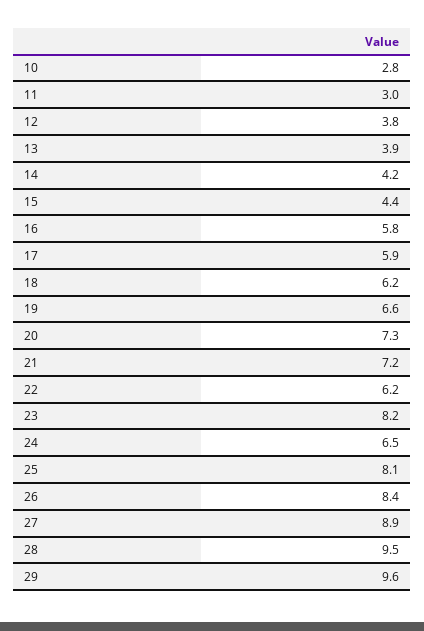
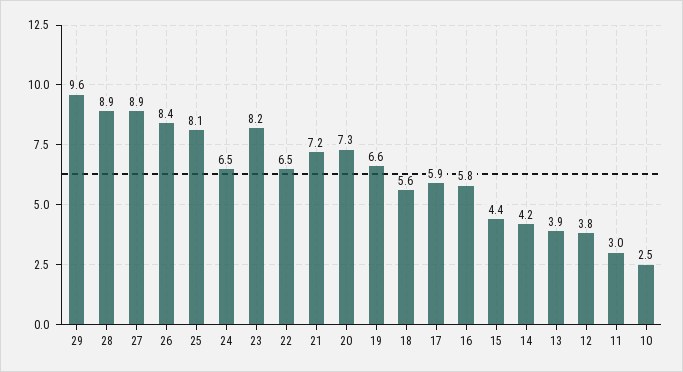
10: 2.8 -> 2.5
18: 6.2 -> 5.6
22: 6.2 -> 6.5
28: 9.5 -> 8.9

